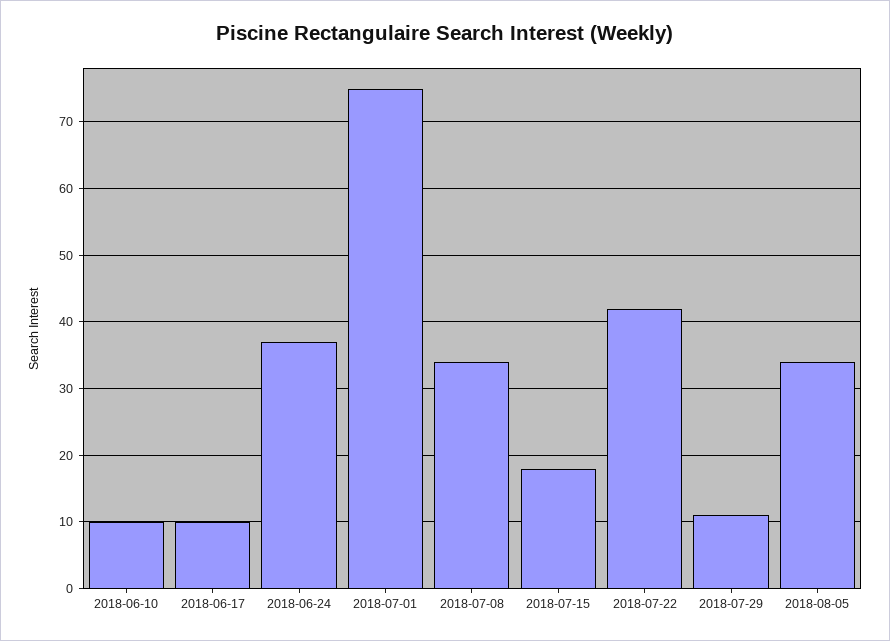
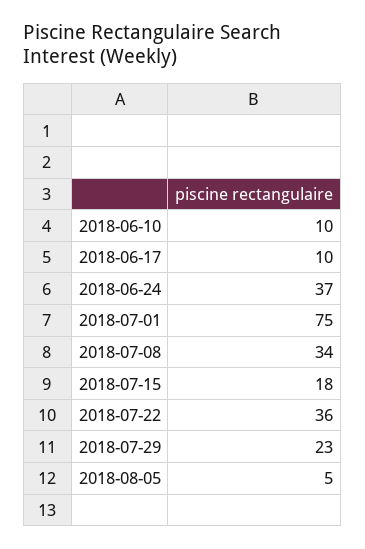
2018-07-22: 42 -> 36
2018-07-29: 11 -> 23
2018-08-05: 34 -> 5

